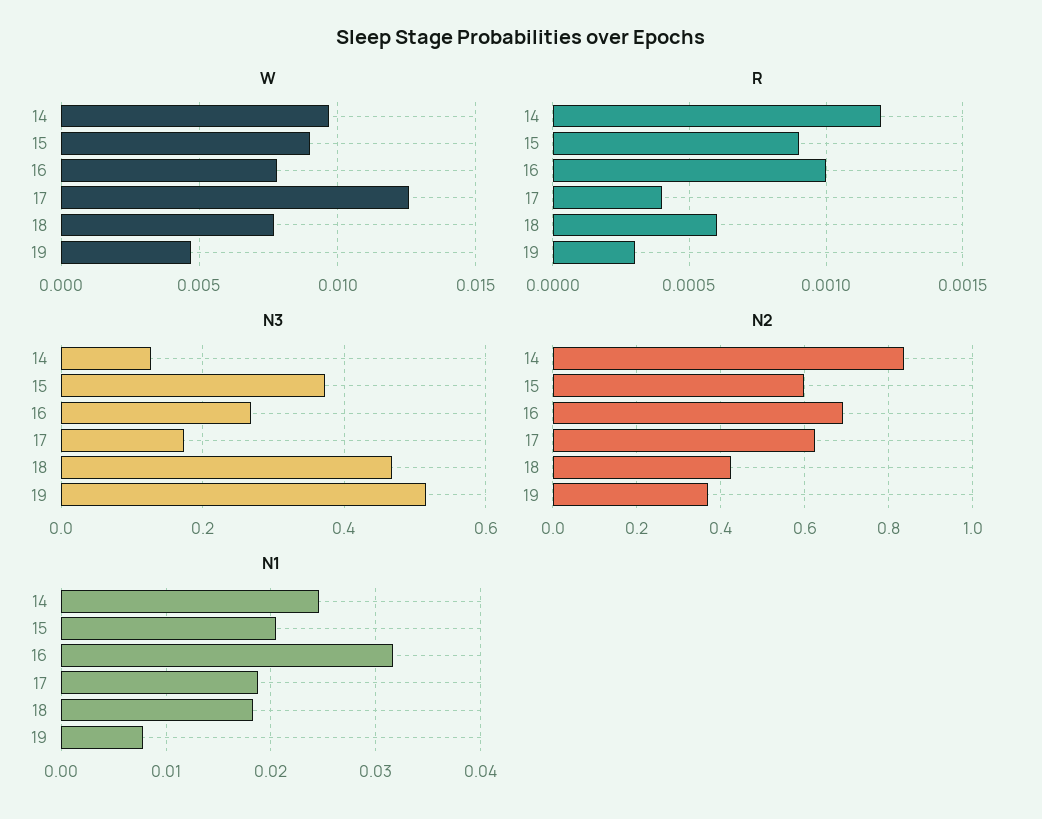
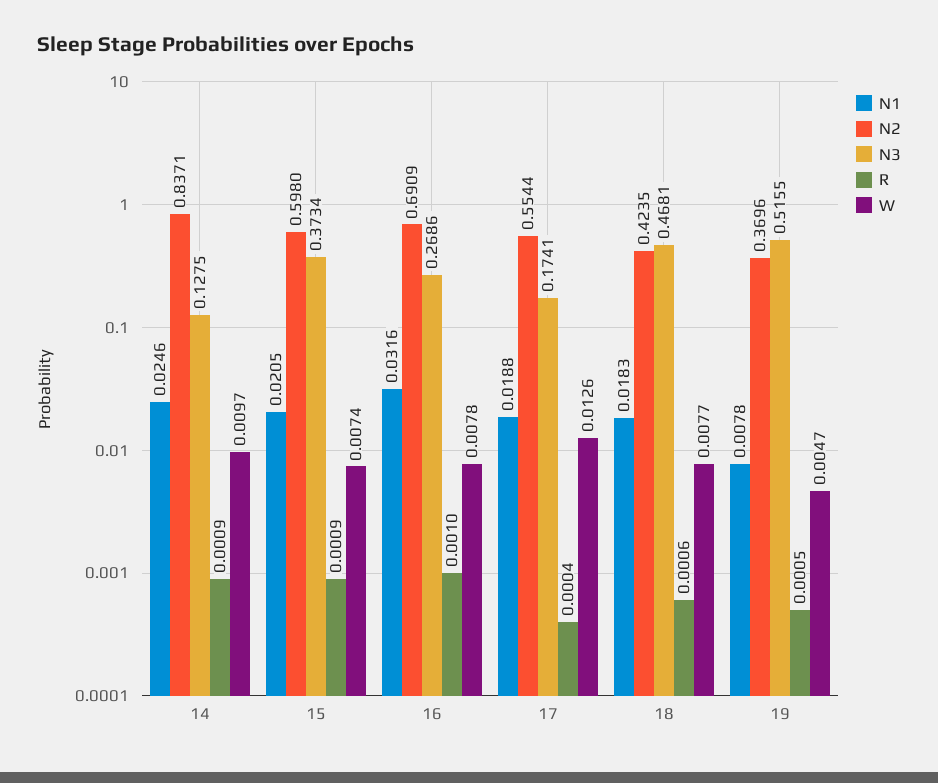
W, 15: 0.009 -> 0.0074
R, 14: 0.0012 -> 0.0009
R, 19: 0.0003 -> 0.0005
N2, 17: 0.62 -> 0.5544

